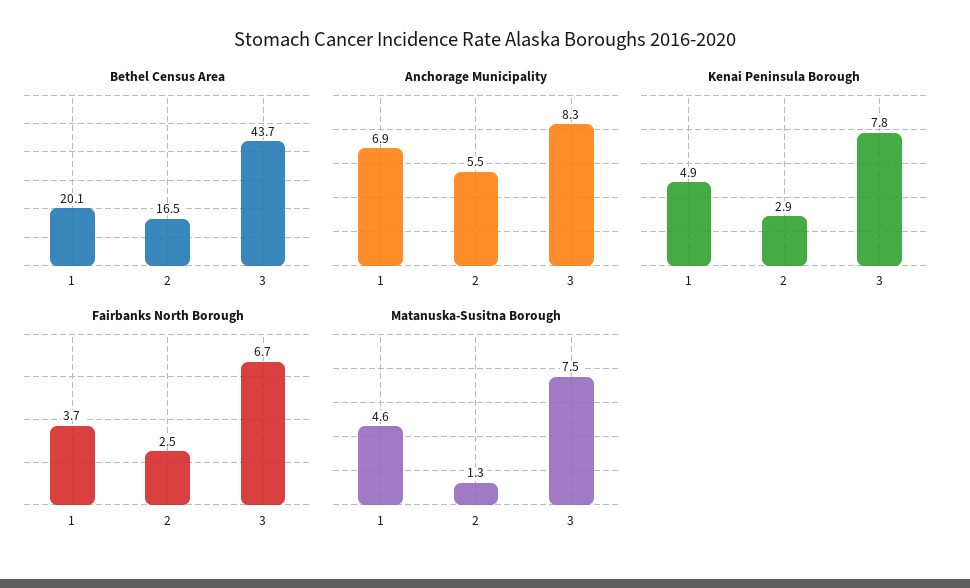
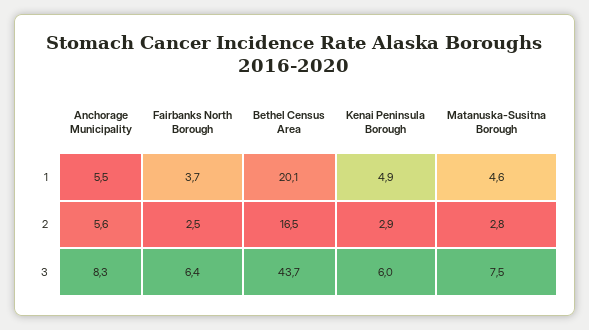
Anchorage Municipality, 1: 6.9 -> 5.5
Anchorage Municipality, 2: 5.5 -> 5.6
Kenai Peninsula Borough, 3: 7.8 -> 6
Fairbanks North Borough, 3: 6.7 -> 6.4
Matanuska-Susitna Borough, 2: 1.3 -> 2.8

